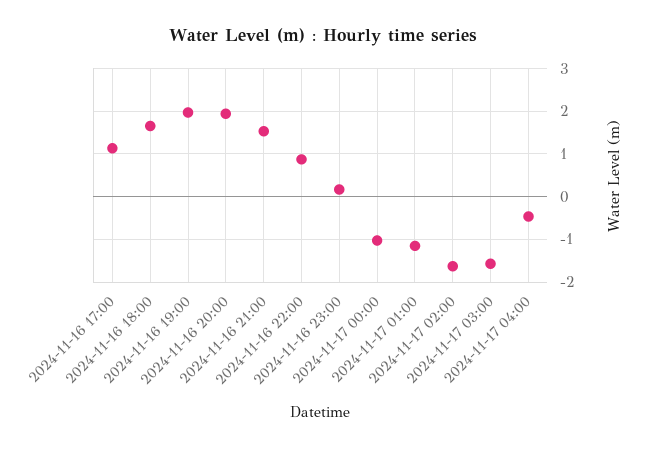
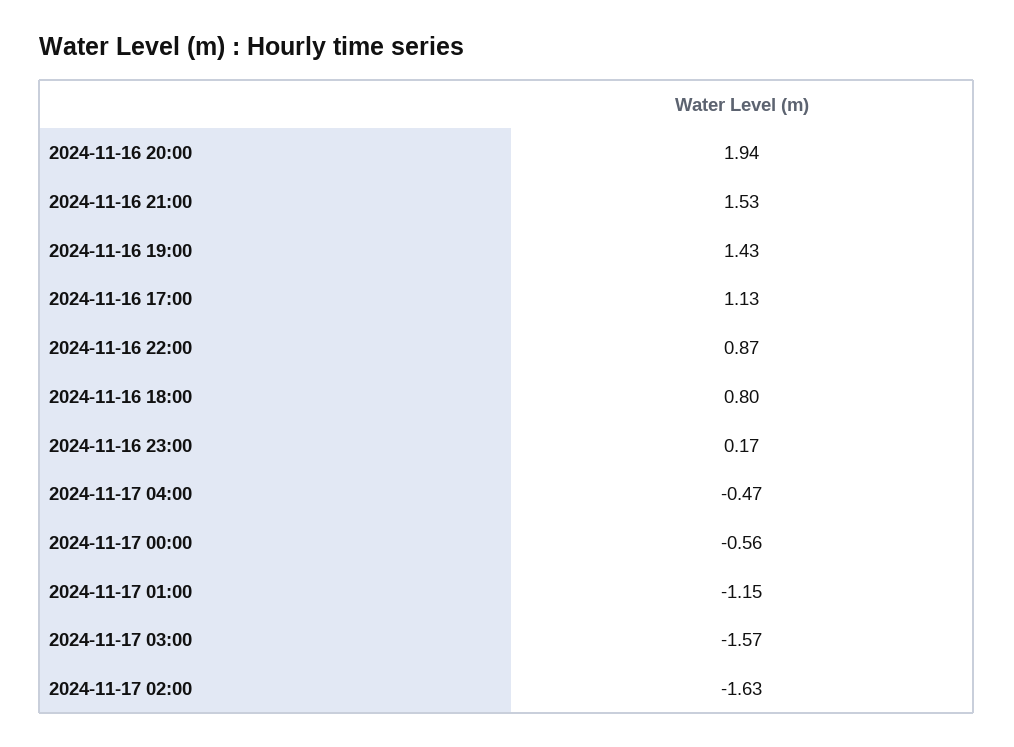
2024-11-16 18:00: 1.6 -> 0.8
2024-11-16 19:00: 2 -> 1.43
2024-11-17 00:00: -1 -> -0.56

